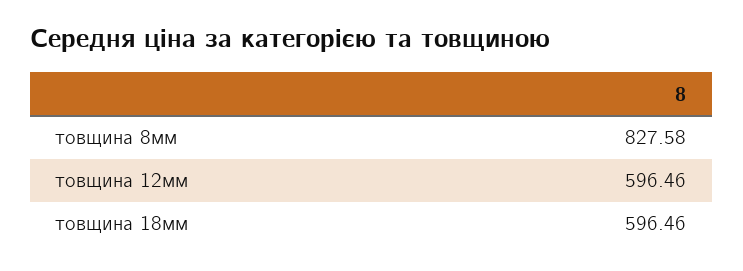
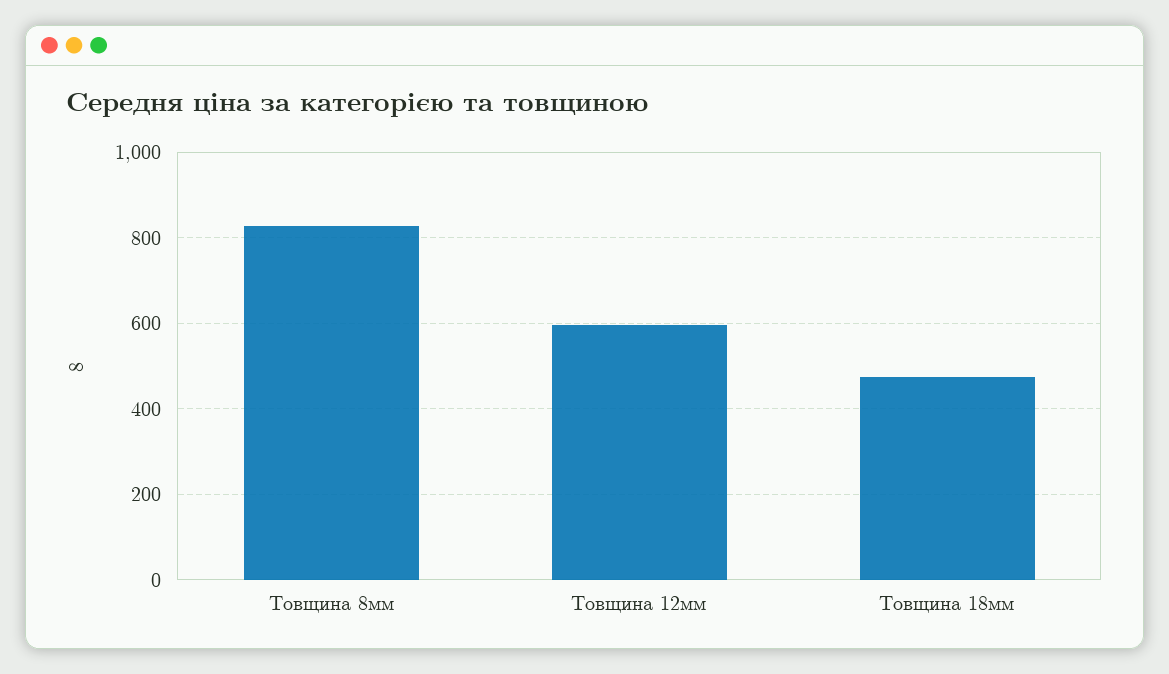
товщина 18мм: 596.46 -> 480

